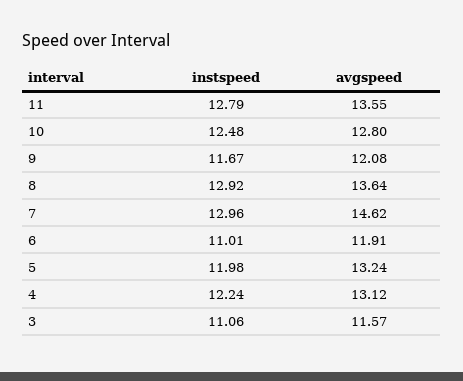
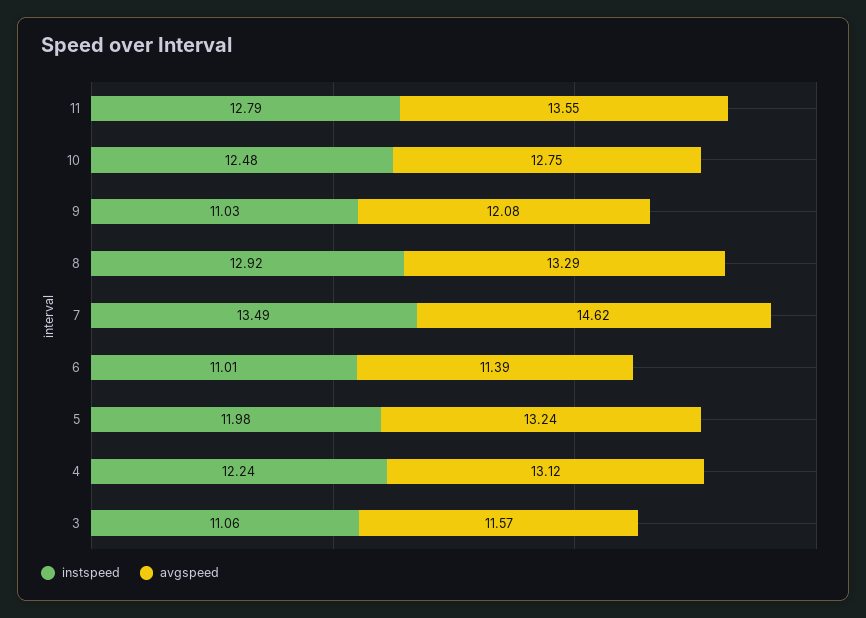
avgspeed, 10: 12.8 -> 12.75
instspeed, 9: 11.67 -> 11.03
avgspeed, 8: 13.64 -> 13.29
instspeed, 7: 12.96 -> 13.49
avgspeed, 6: 11.91 -> 11.39

